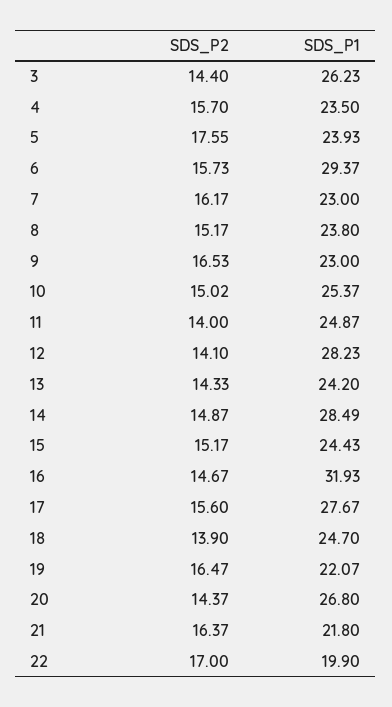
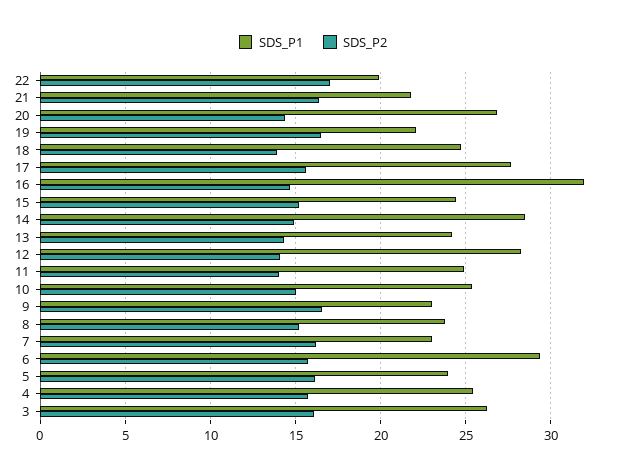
SDS_P2, 3: 14.4 -> 16
SDS_P1, 4: 23.5 -> 25.5
SDS_P2, 5: 17.55 -> 16

